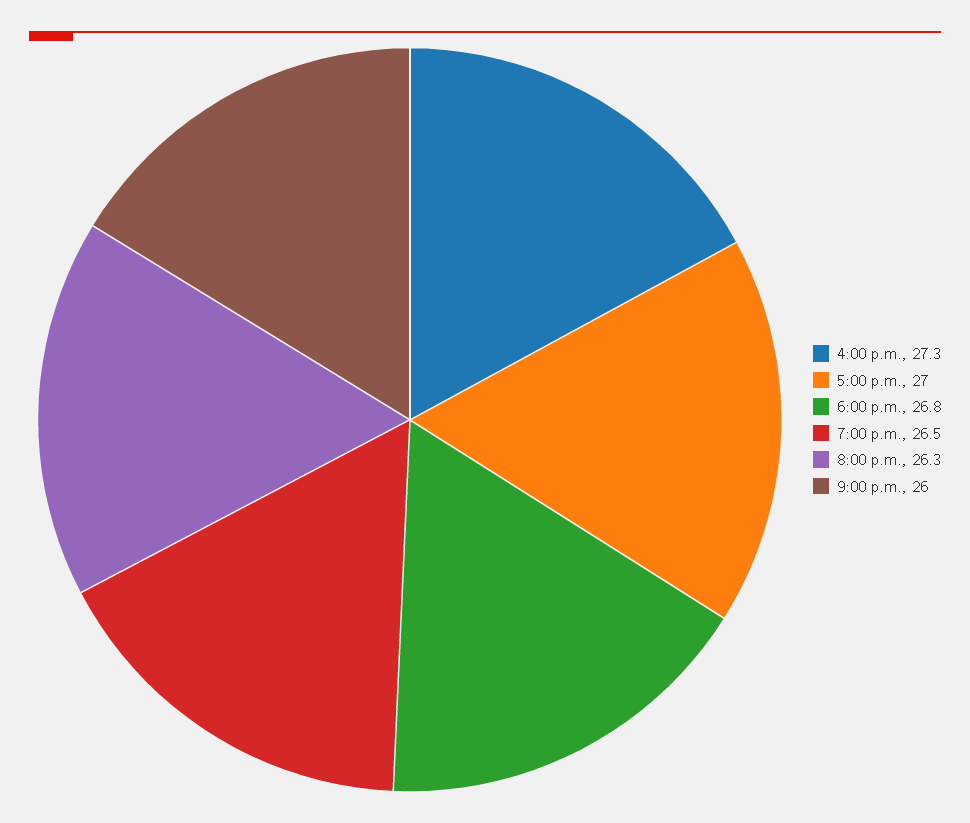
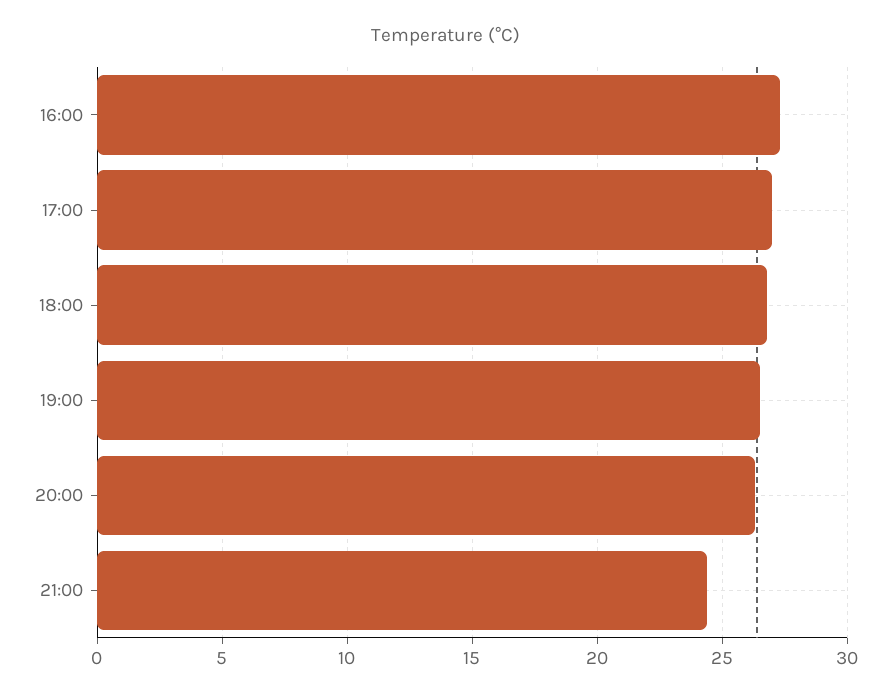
9:00 p.m.: 26 -> 24.5

